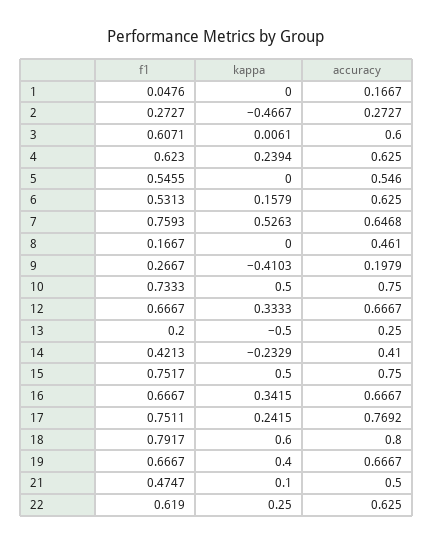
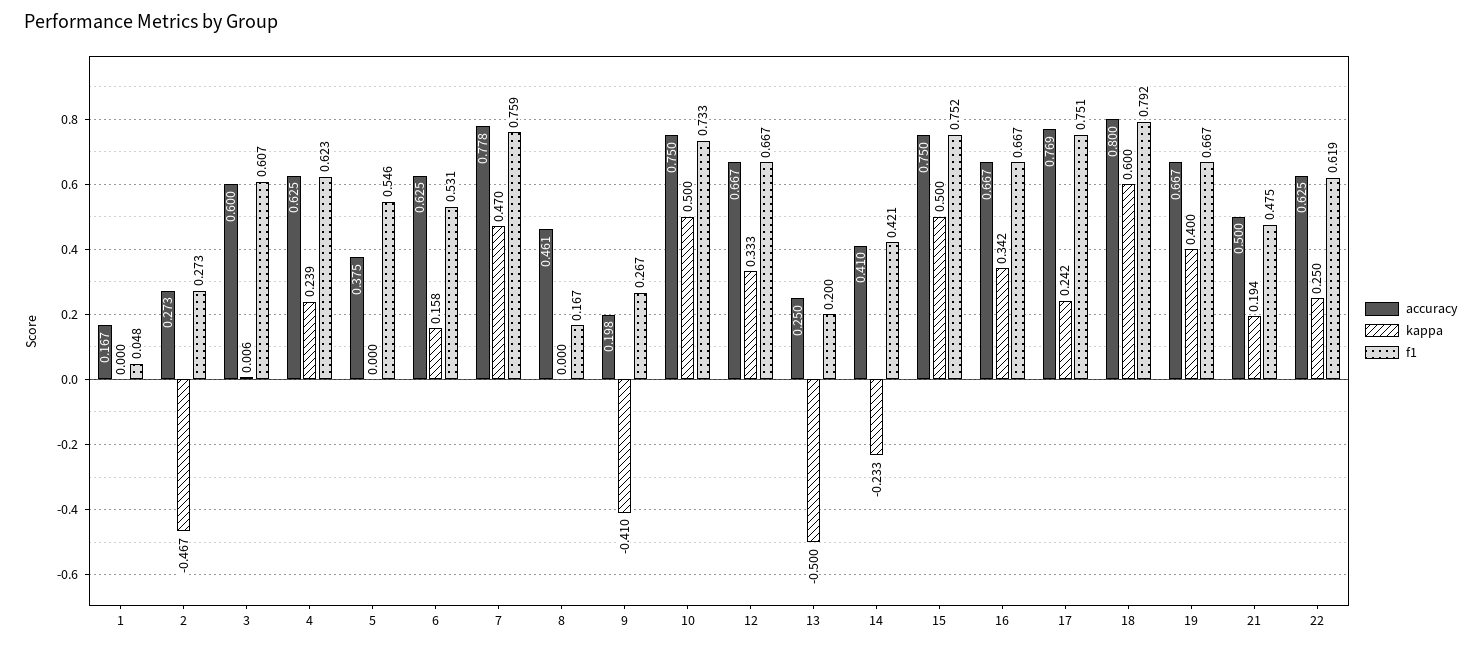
accuracy, 5: 0.546 -> 0.375
kappa, 7: 0.5263 -> 0.47
accuracy, 7: 0.6468 -> 0.778
kappa, 21: 0.1 -> 0.194

